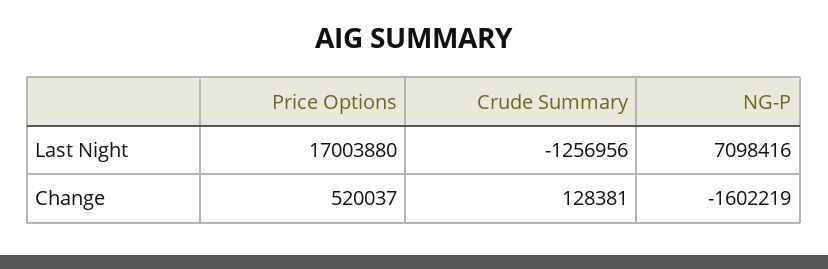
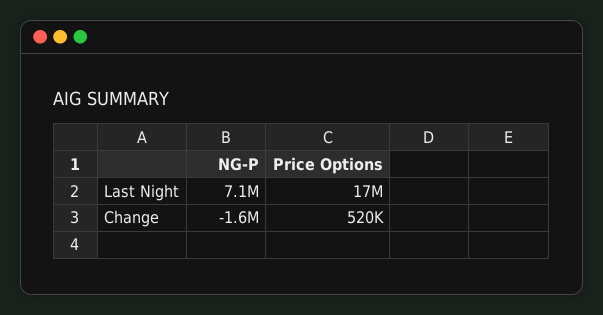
Crude Summary, Last Night: -1256956 -> none
Crude Summary, Change: 128381 -> none

